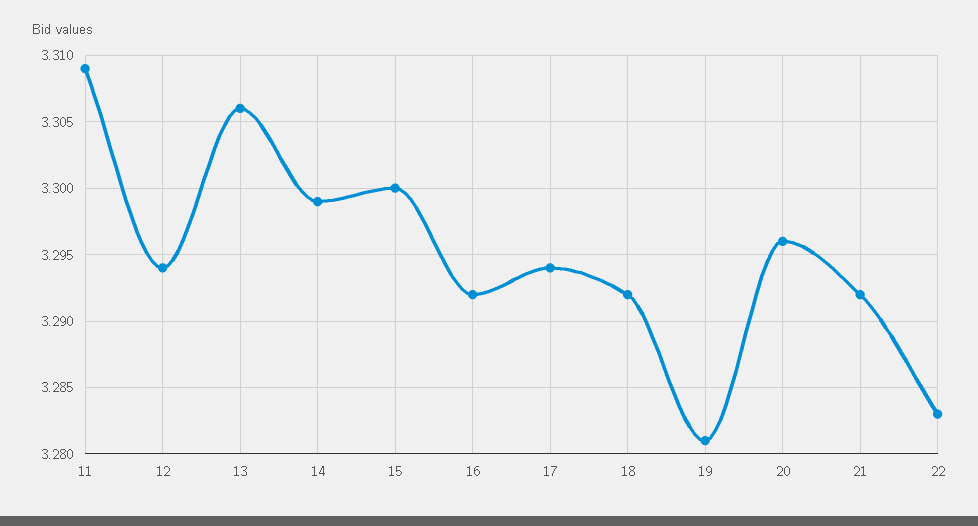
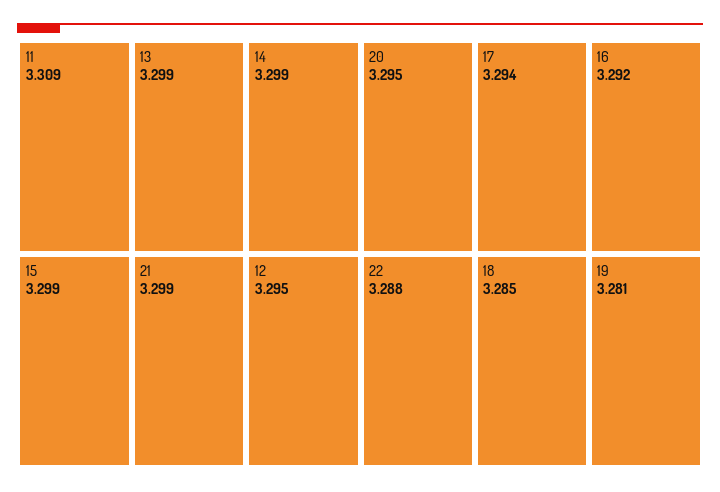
12: 3.294 -> 3.295
13: 3.306 -> 3.299
15: 3.3 -> 3.299
18: 3.292 -> 3.285
20: 3.296 -> 3.295
21: 3.292 -> 3.299
22: 3.283 -> 3.288

